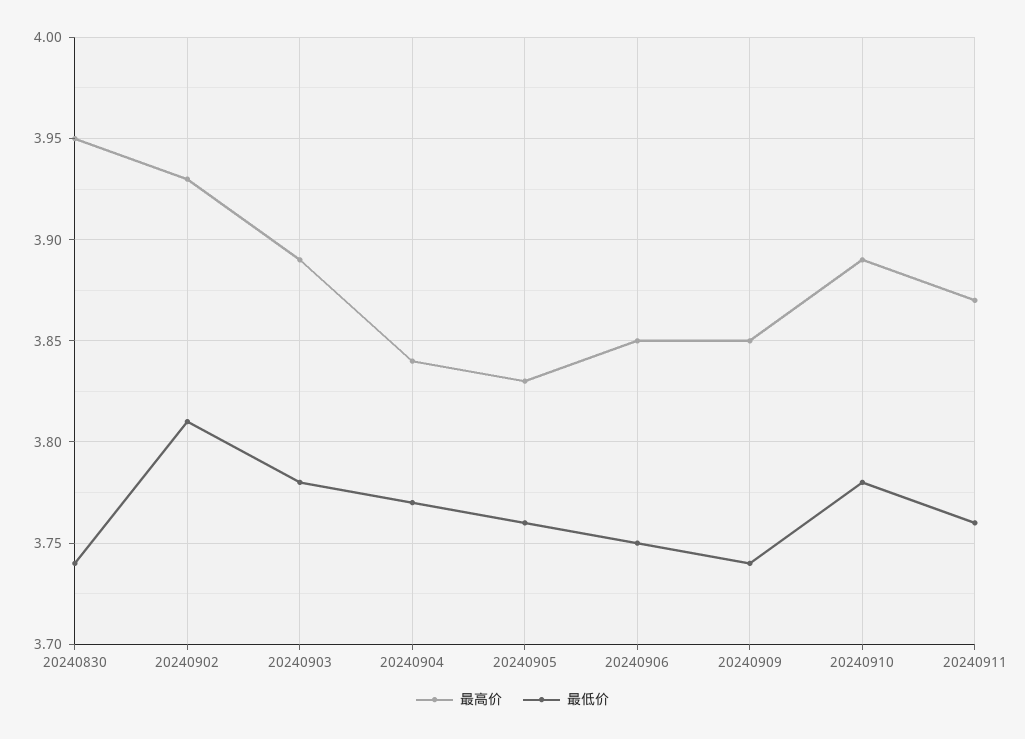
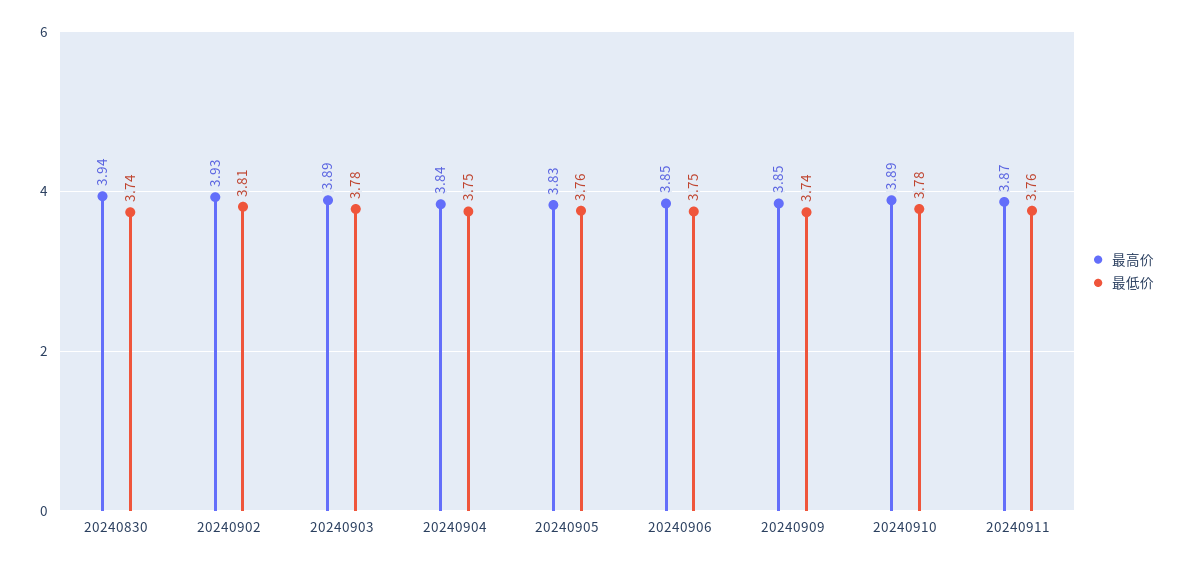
最高价, 20240830: 3.95 -> 3.94
最低价, 20240904: 3.77 -> 3.75

